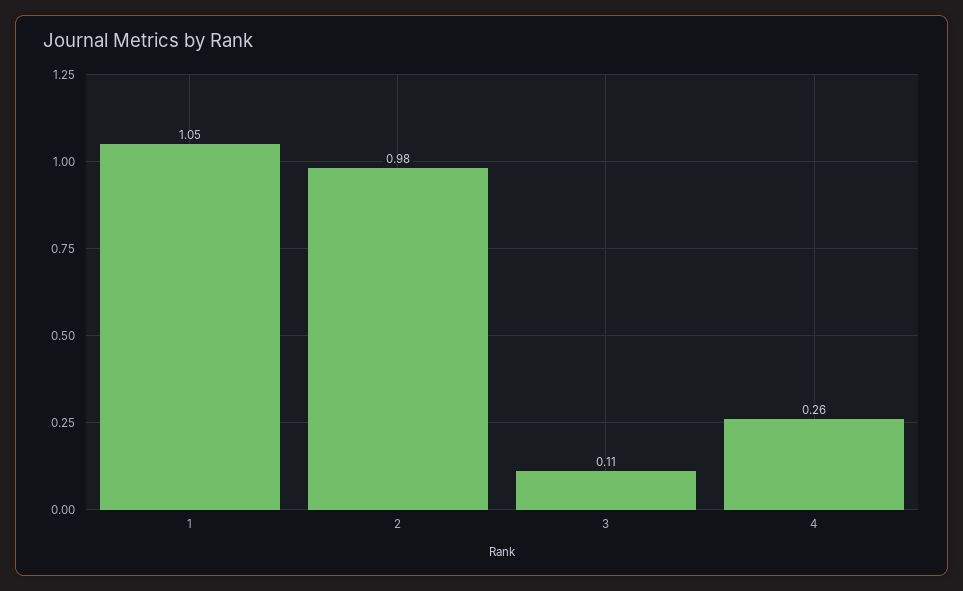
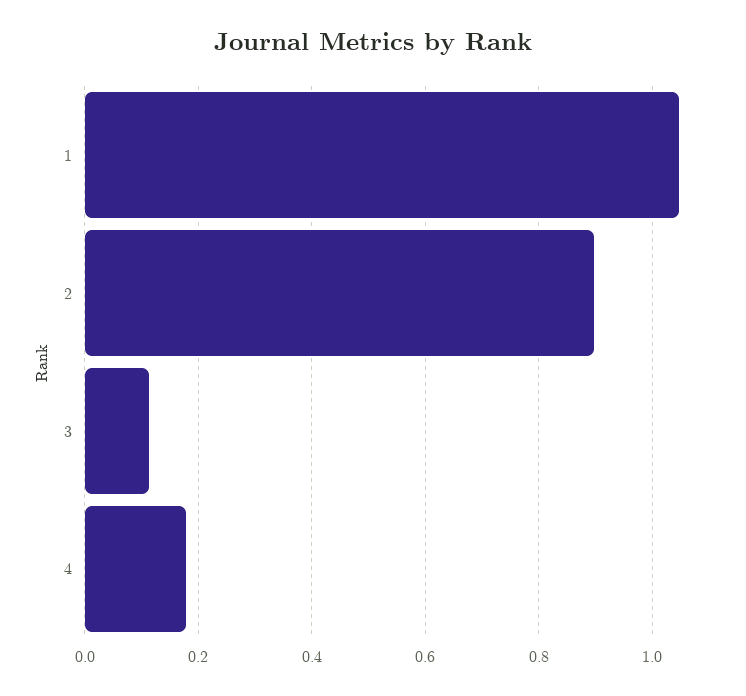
2: 0.98 -> 0.9
4: 0.26 -> 0.18

